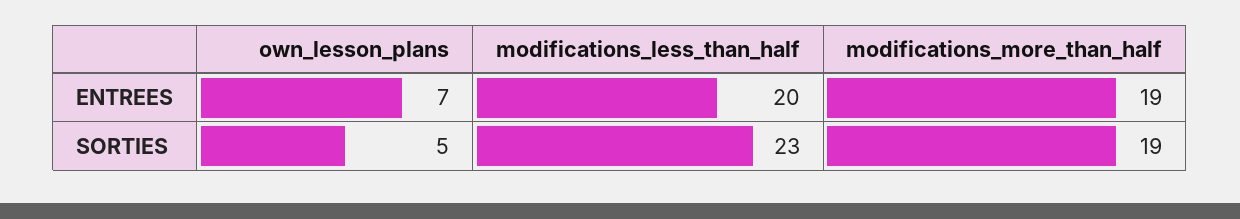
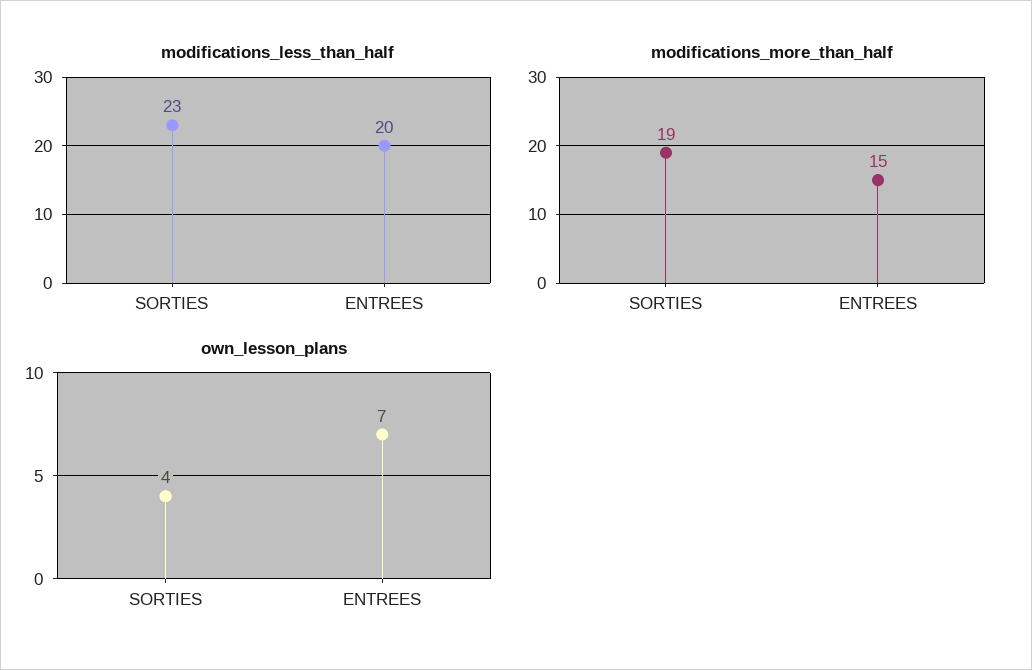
modifications_more_than_half, ENTREES: 19 -> 15
own_lesson_plans, SORTIES: 5 -> 4

